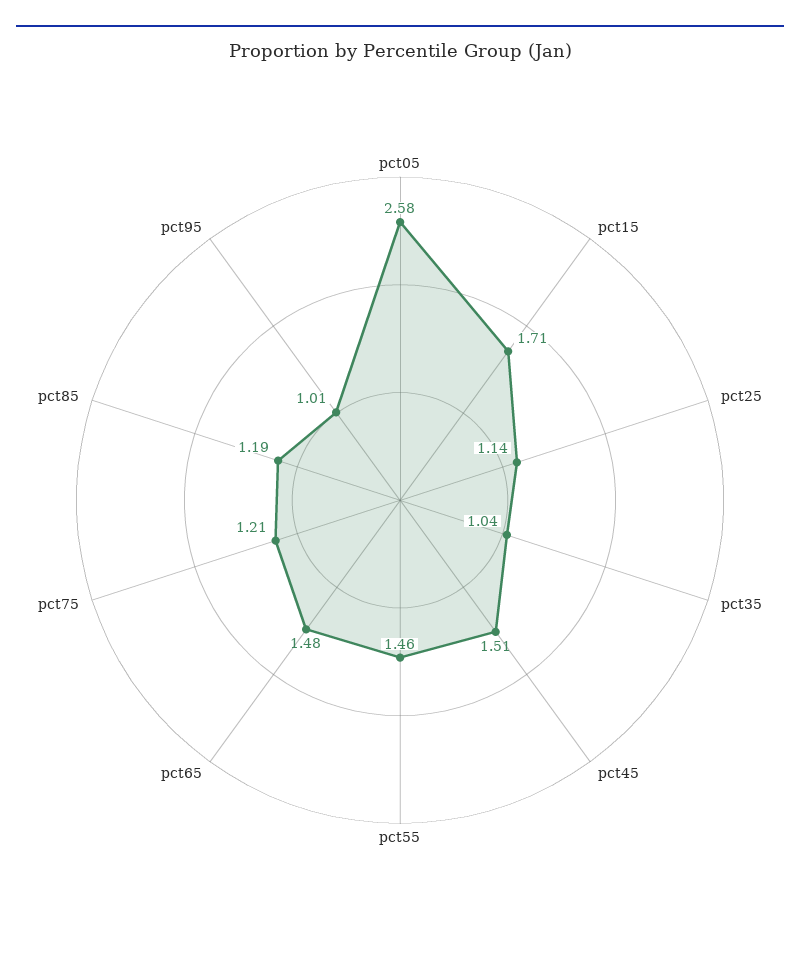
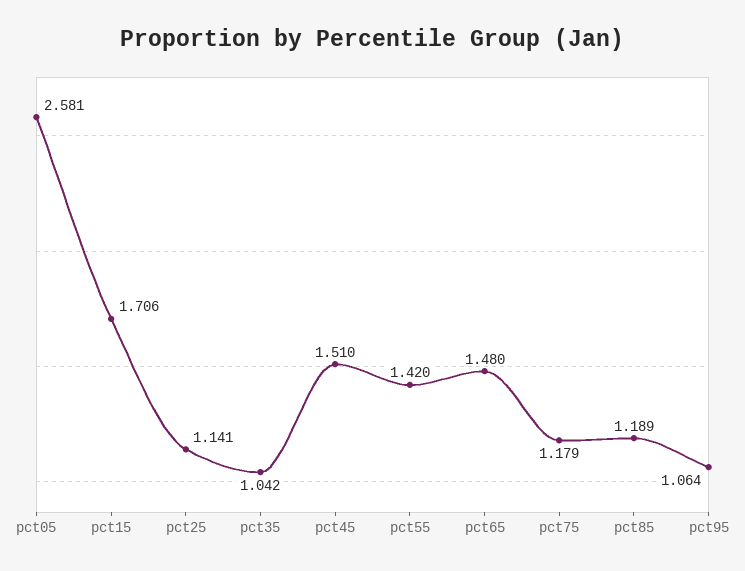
pct55: 1.46 -> 1.42
pct75: 1.21 -> 1.179
pct95: 1.01 -> 1.064

